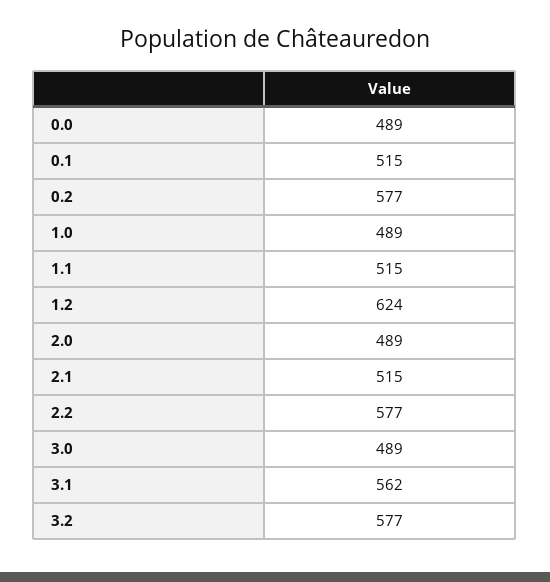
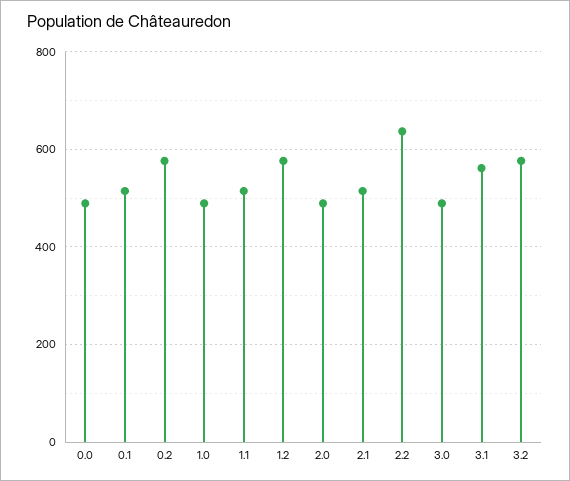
1.2: 624 -> 580
2.2: 577 -> 640

